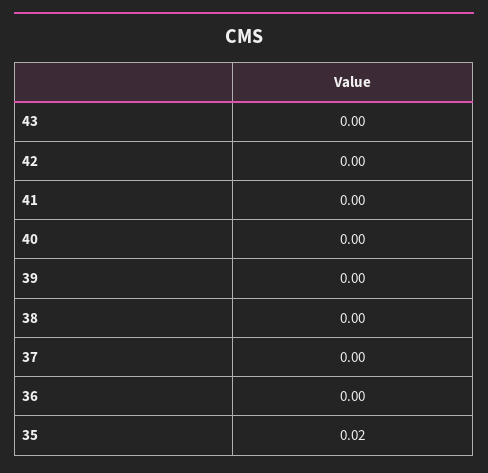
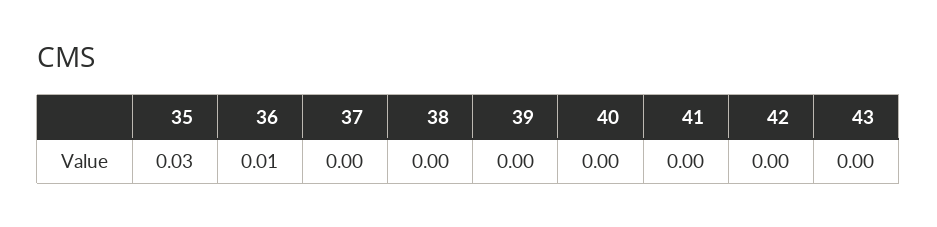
36: 0 -> 0.01
35: 0.02 -> 0.03

